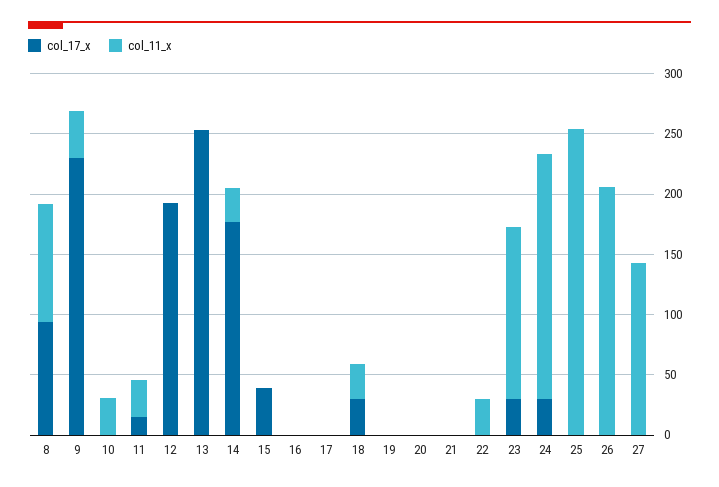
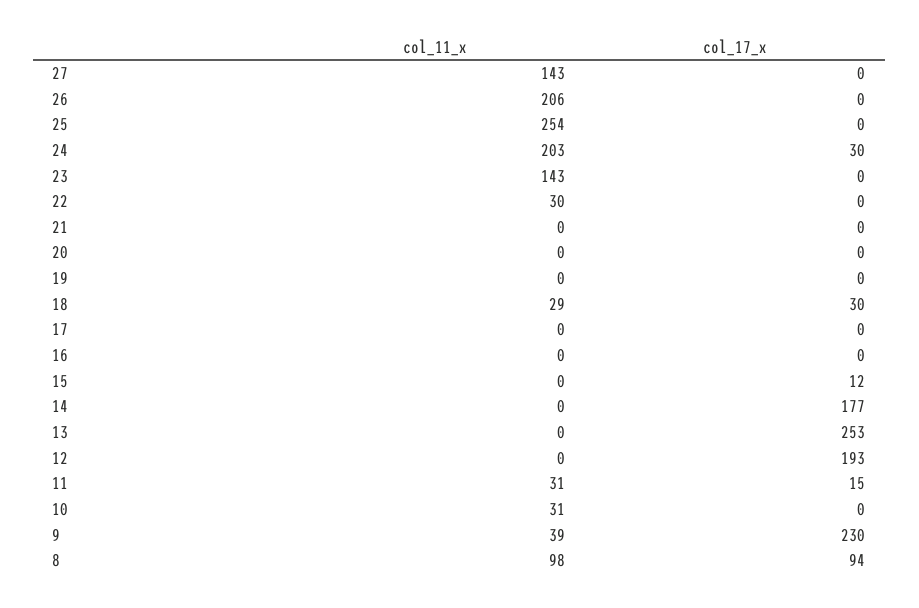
col_11_x, 14: 30 -> 0
col_17_x, 15: 40 -> 12
col_17_x, 23: 30 -> 0

